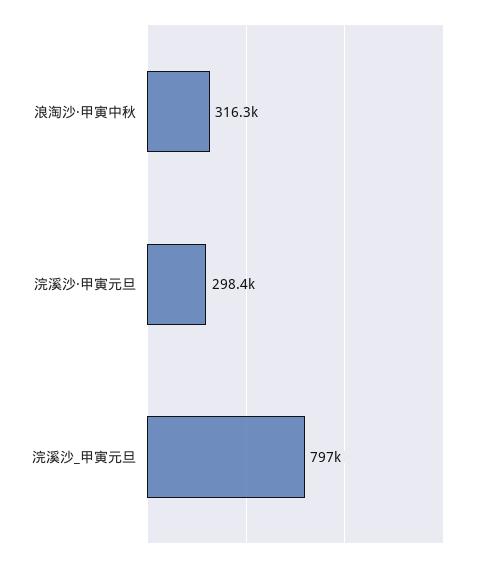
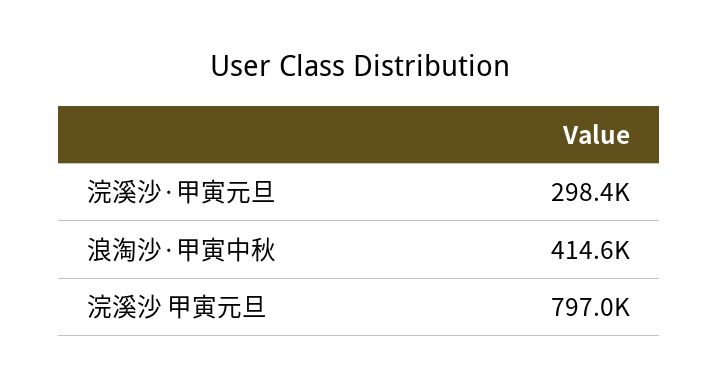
浪淘沙·甲寅中秋: 316300 -> 414600

